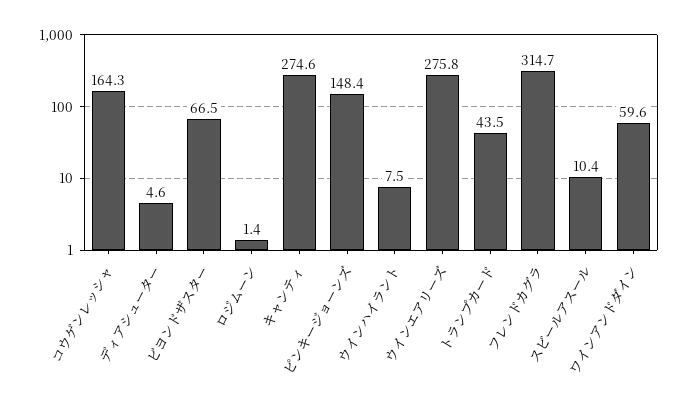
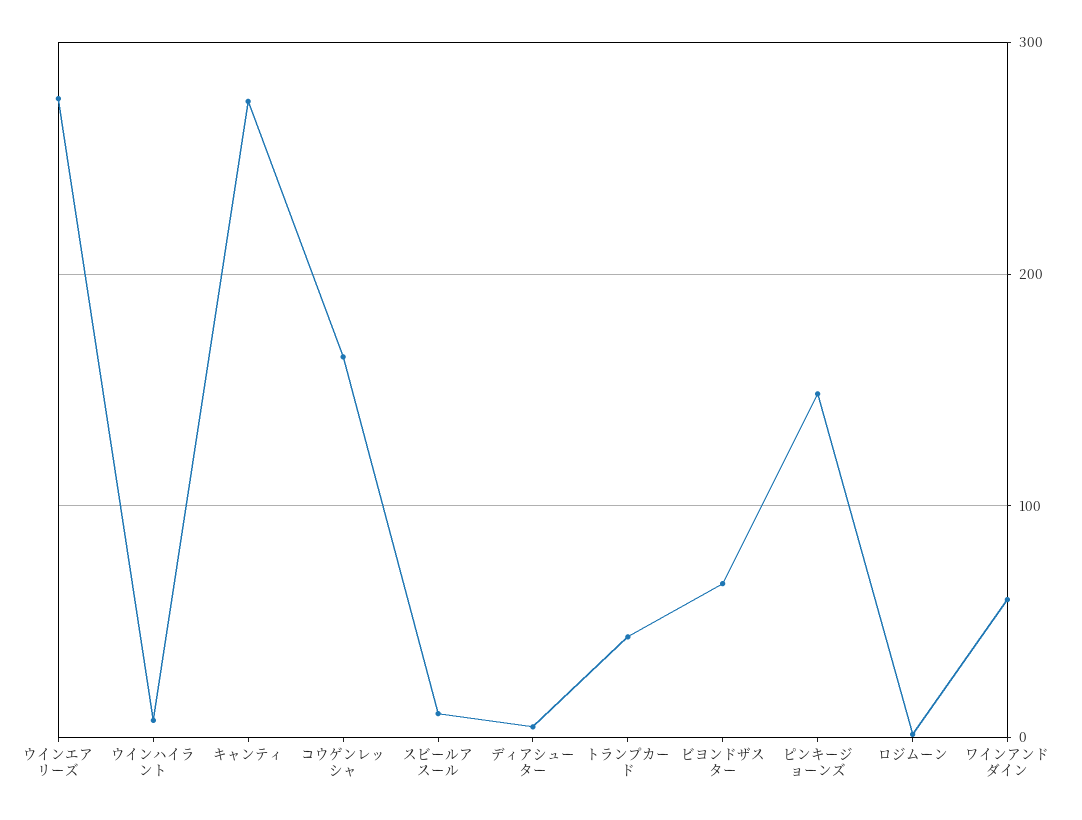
フレンドカグラ: 314.7 -> none

